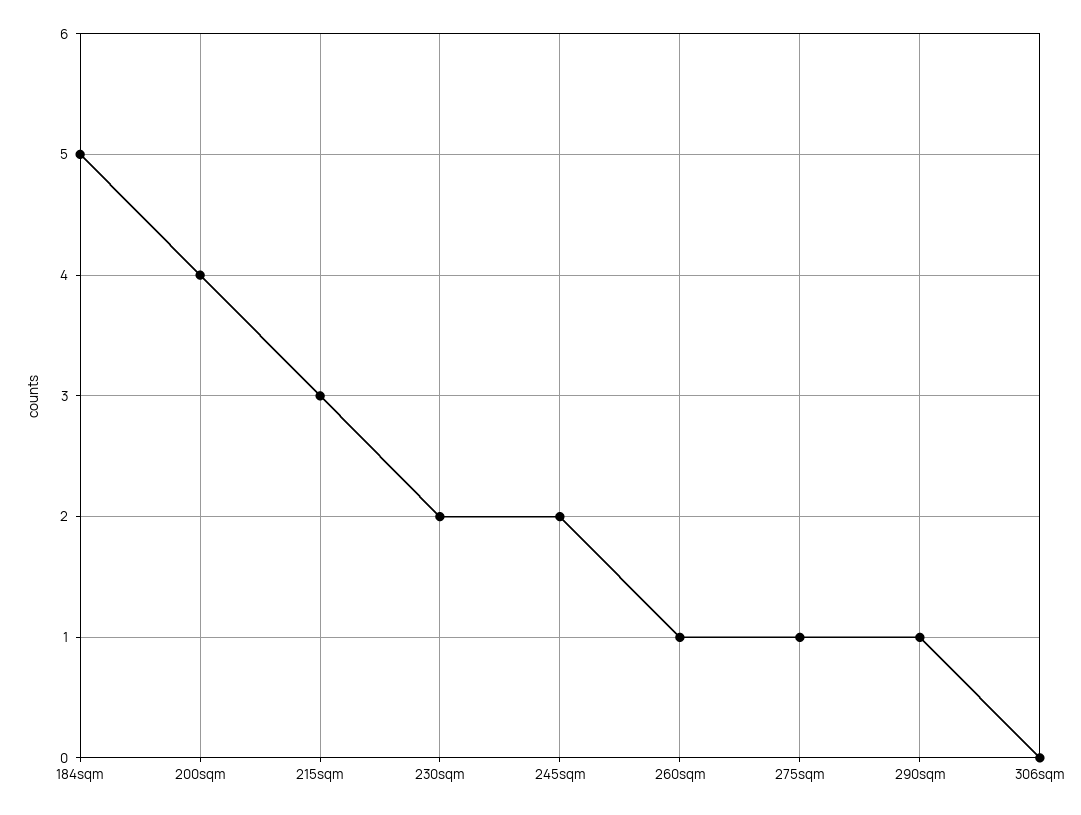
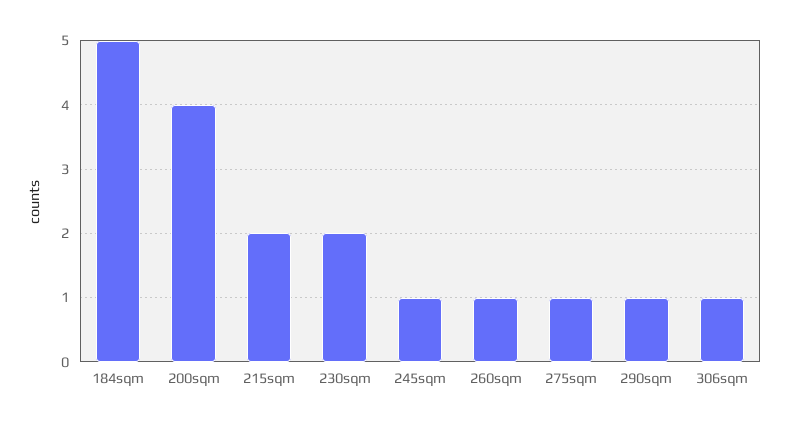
215sqm: 3 -> 2
245sqm: 2 -> 1
306sqm: 0 -> 1

